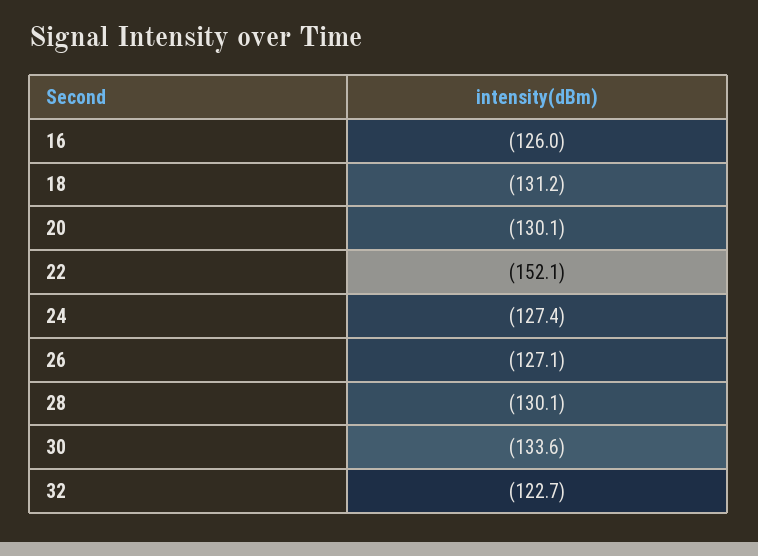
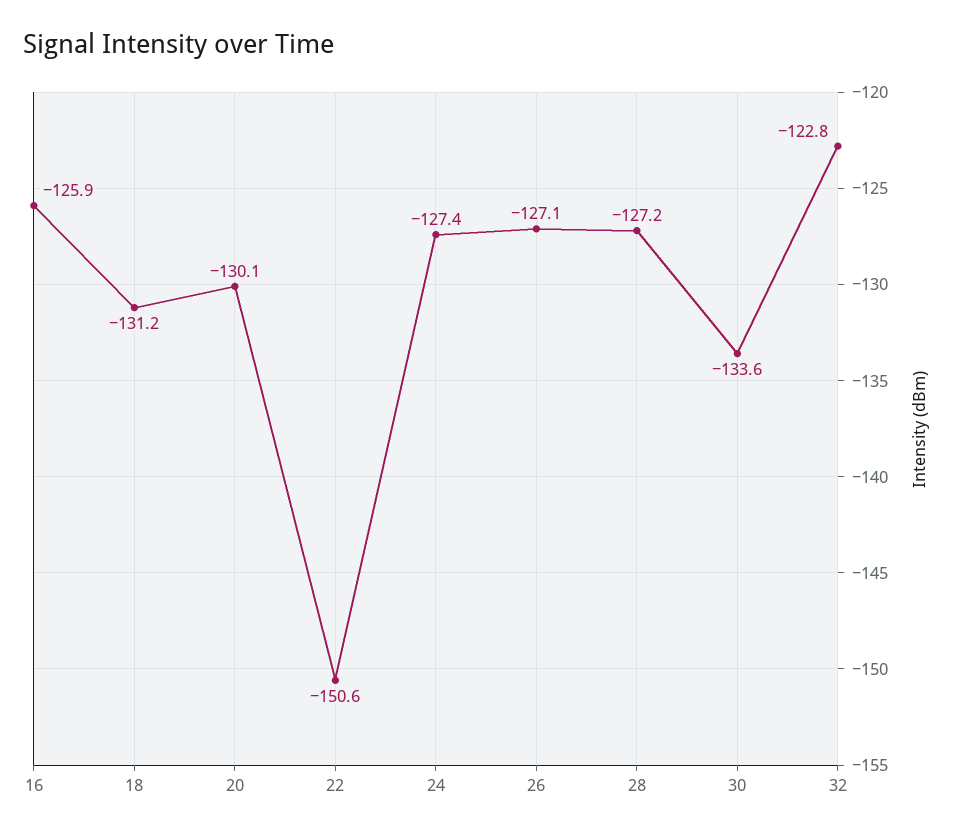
16: -126 -> -125.9
22: -152.1 -> -150.6
28: -130.1 -> -127.2
32: -122.7 -> -122.8

